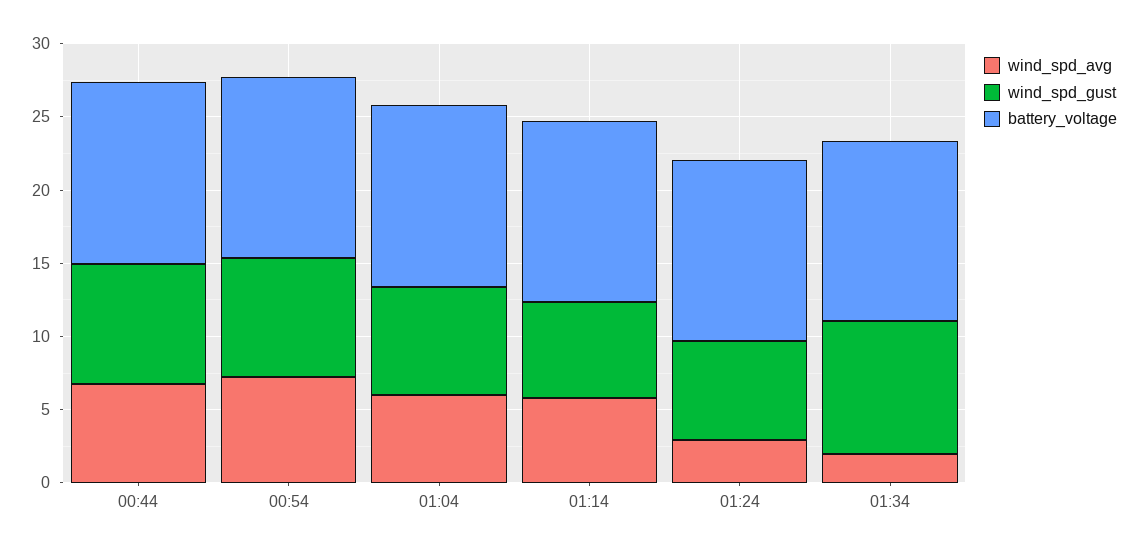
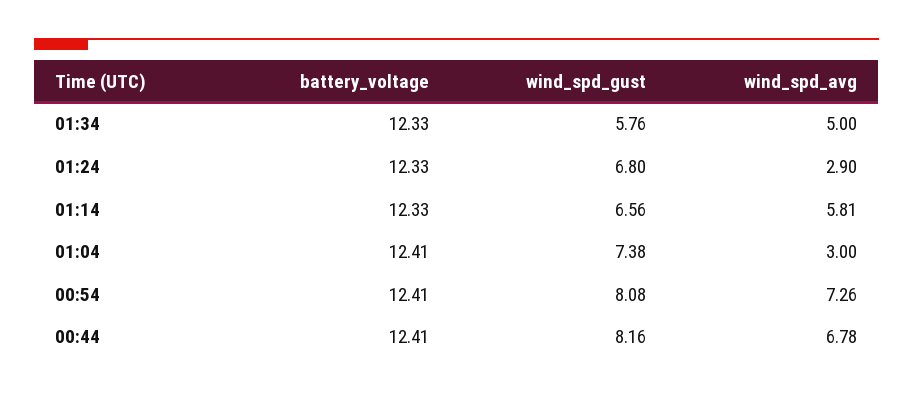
wind_spd_avg, 01:04: 6 -> 3
wind_spd_avg, 01:34: 2 -> 5
wind_spd_gust, 01:34: 9 -> 5.76

